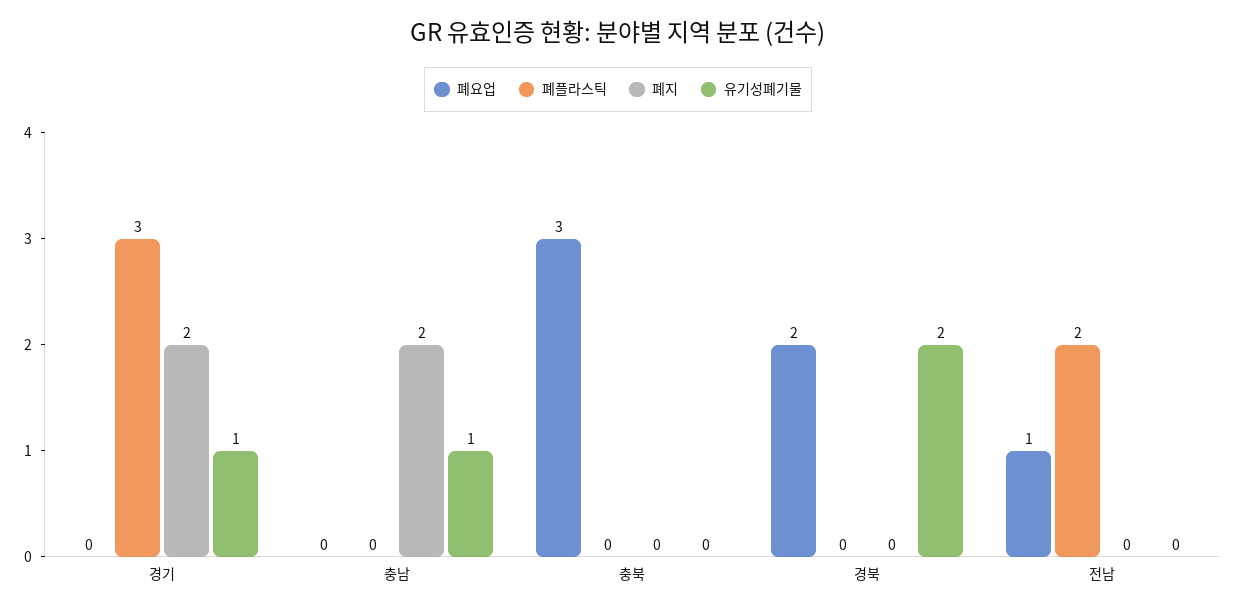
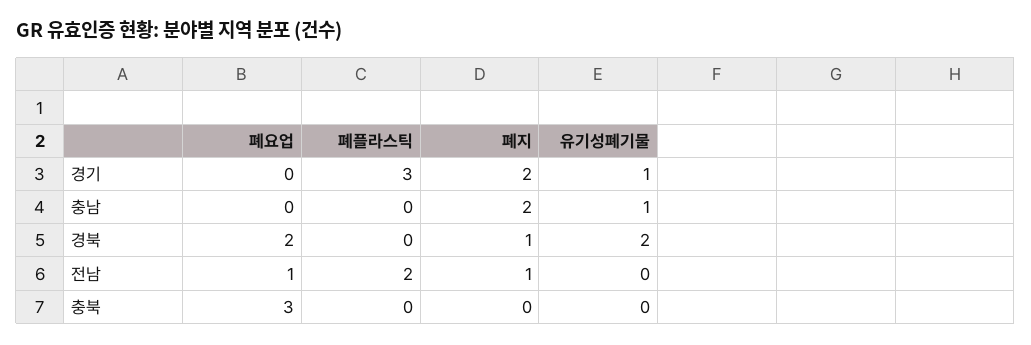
폐지, 경북: 0 -> 1
폐지, 전남: 0 -> 1

